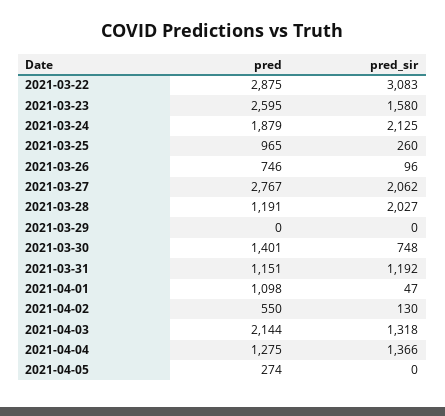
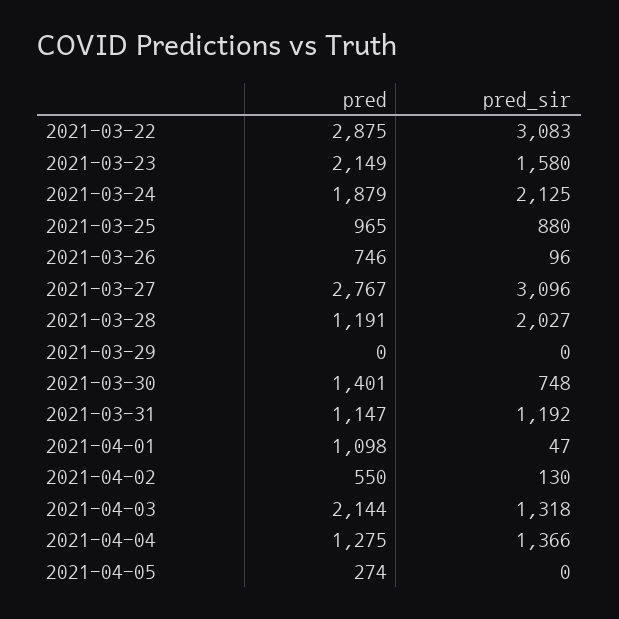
pred, 2021-03-23: 2595 -> 2149
pred_sir, 2021-03-25: 260 -> 880
pred_sir, 2021-03-27: 2062 -> 3096
pred, 2021-03-31: 1151 -> 1147

